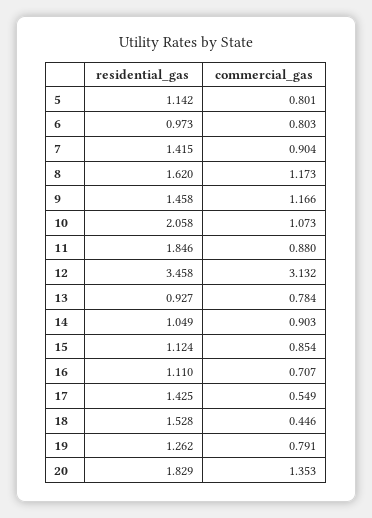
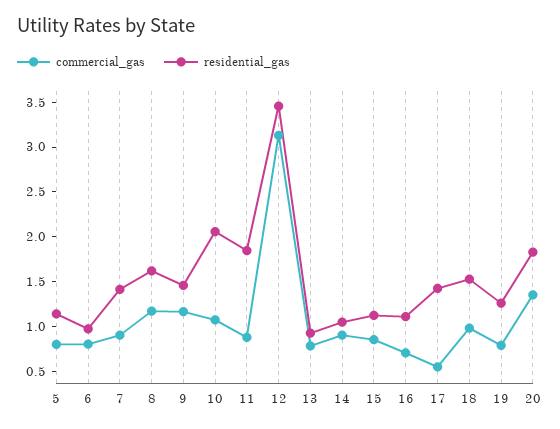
commercial_gas, 18: 0.446 -> 1

